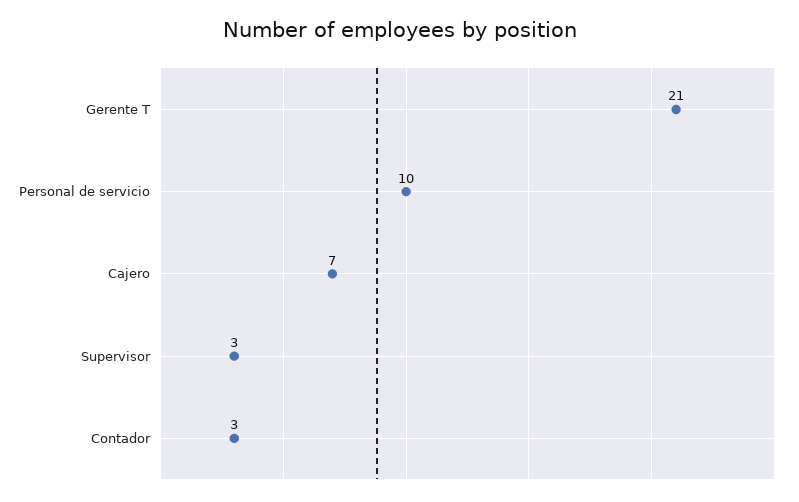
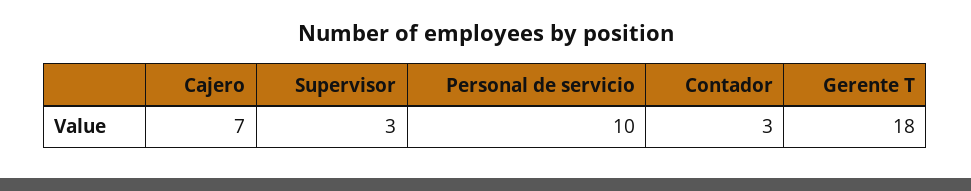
Gerente T: 21 -> 18

